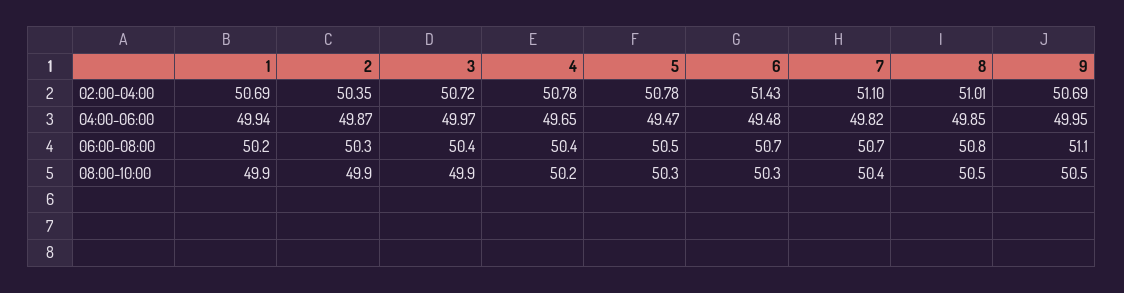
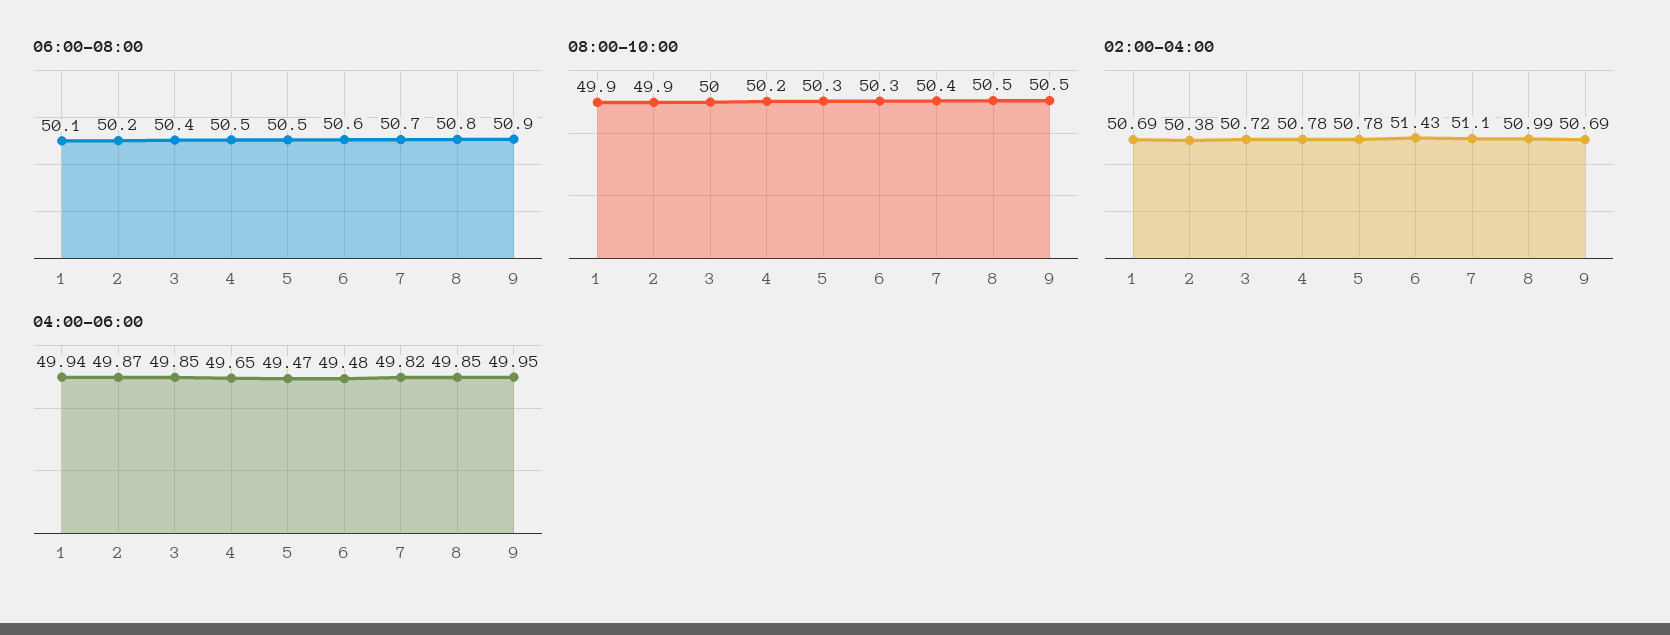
02:00-04:00, 2: 50.35 -> 50.38
02:00-04:00, 8: 51.01 -> 50.99
04:00-06:00, 3: 49.97 -> 49.85
06:00-08:00, 1: 50.2 -> 50.1
06:00-08:00, 2: 50.3 -> 50.2
06:00-08:00, 4: 50.4 -> 50.5
06:00-08:00, 6: 50.7 -> 50.6
06:00-08:00, 9: 51.1 -> 50.9
08:00-10:00, 3: 49.9 -> 50

